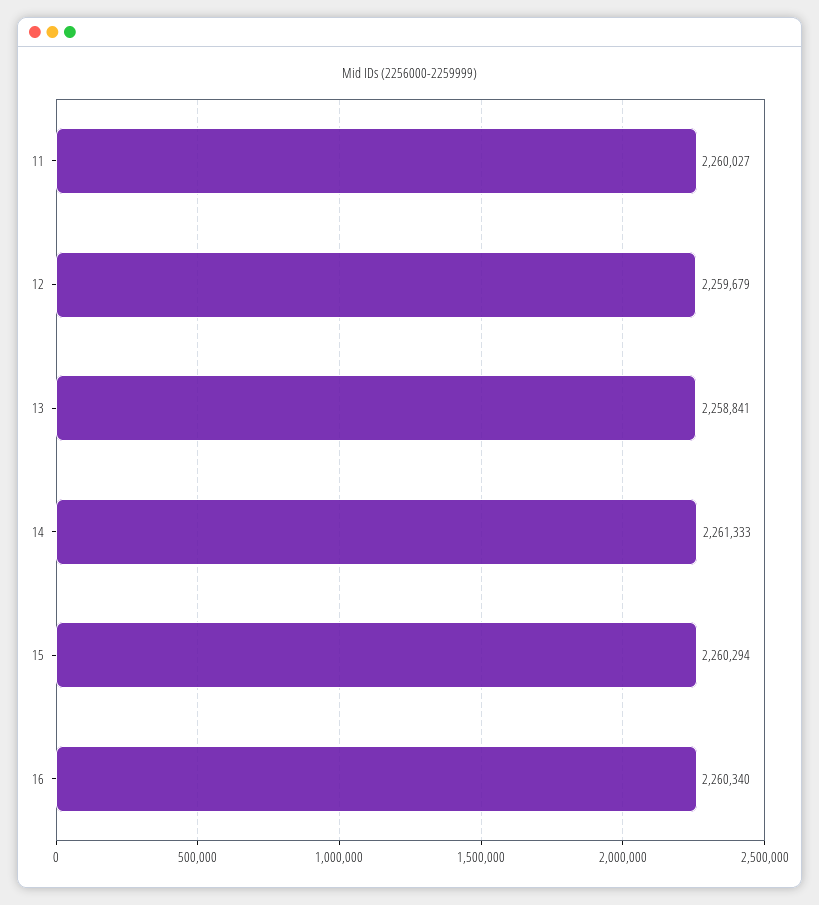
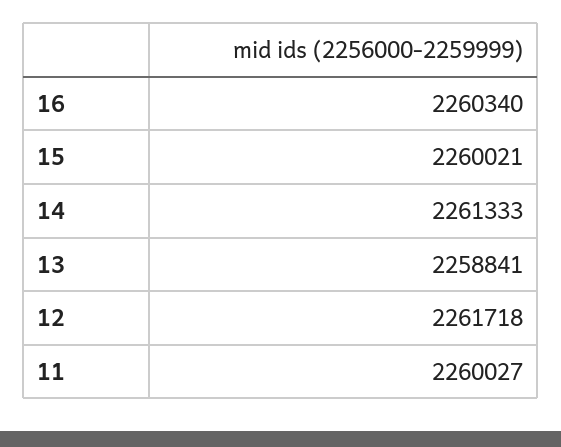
12: 2259679 -> 2261718
15: 2260294 -> 2260021

